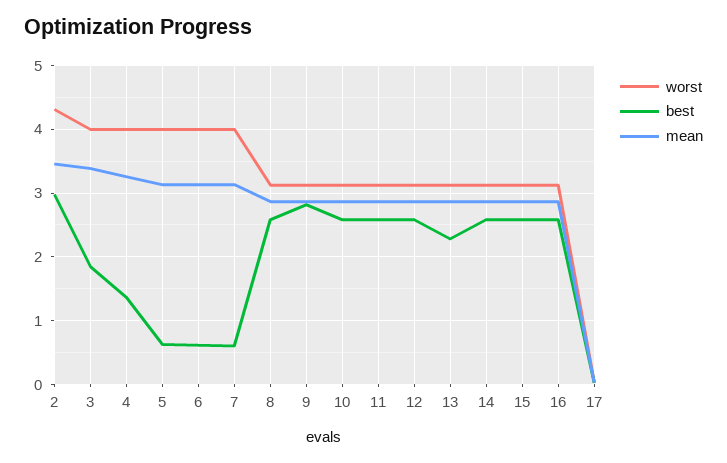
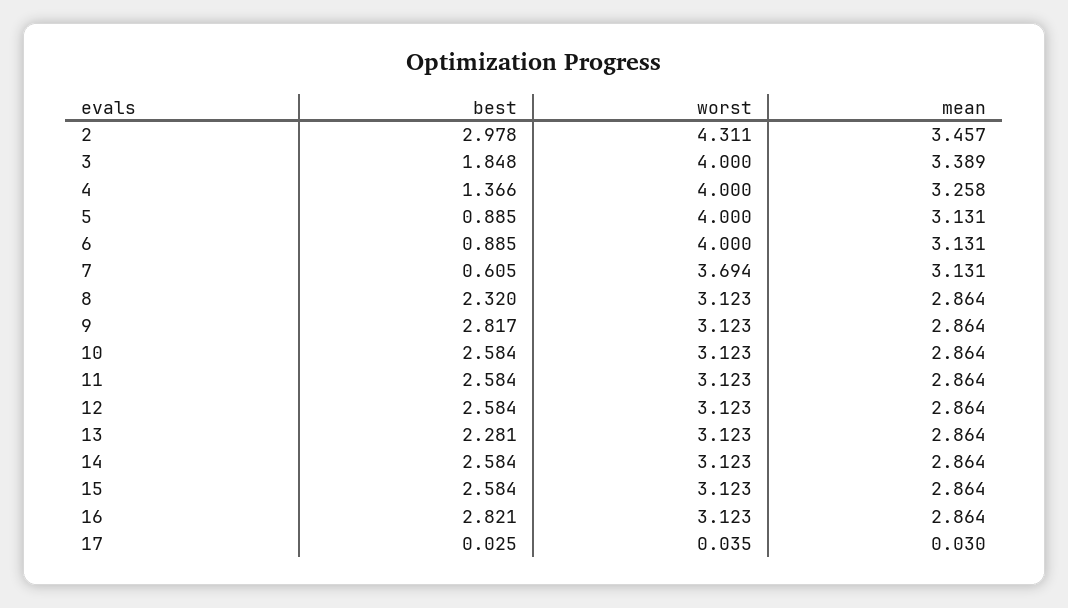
best, 5: 0.6 -> 0.885
best, 6: 0.6 -> 0.885
worst, 7: 4 -> 3.694
best, 8: 2.6 -> 2.32
best, 16: 2.6 -> 2.821

